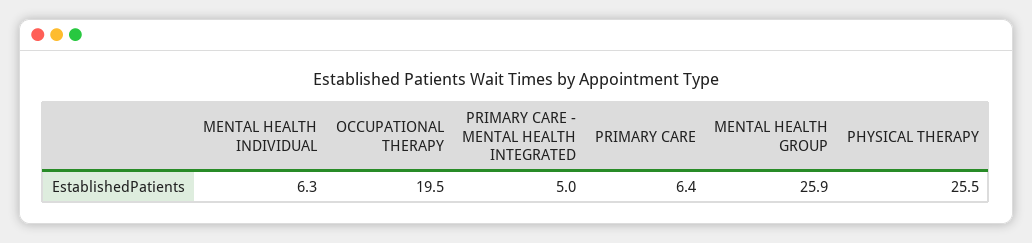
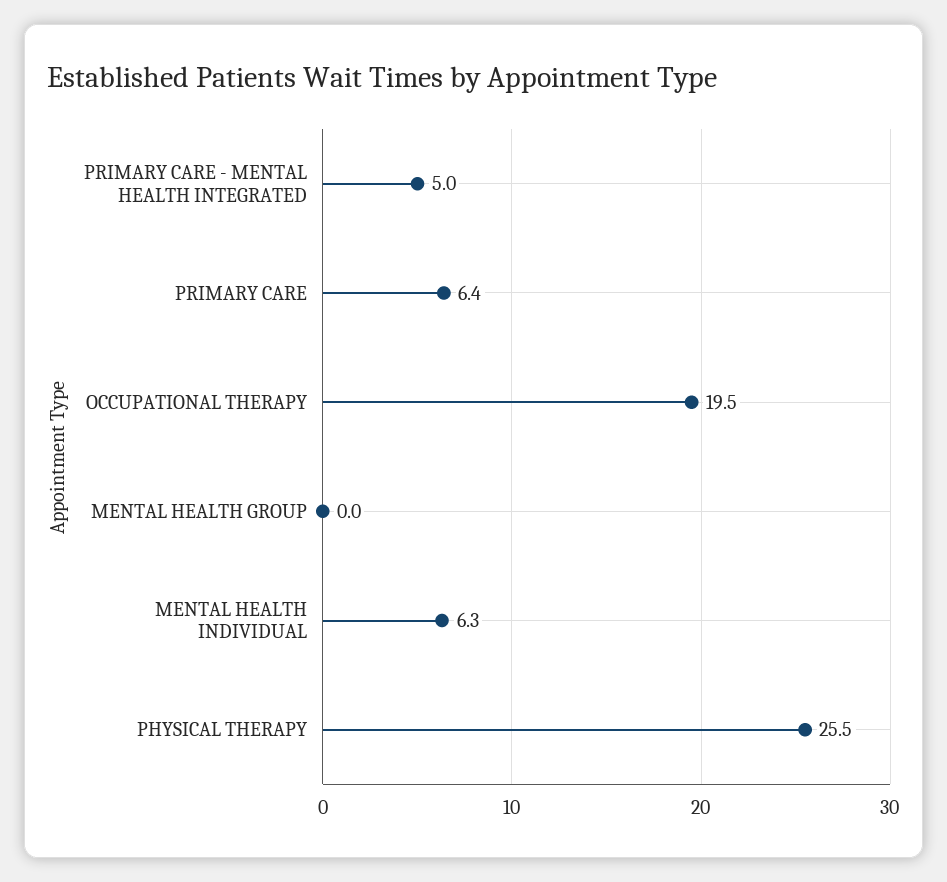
MENTAL HEALTH GROUP: 25.9 -> 0

